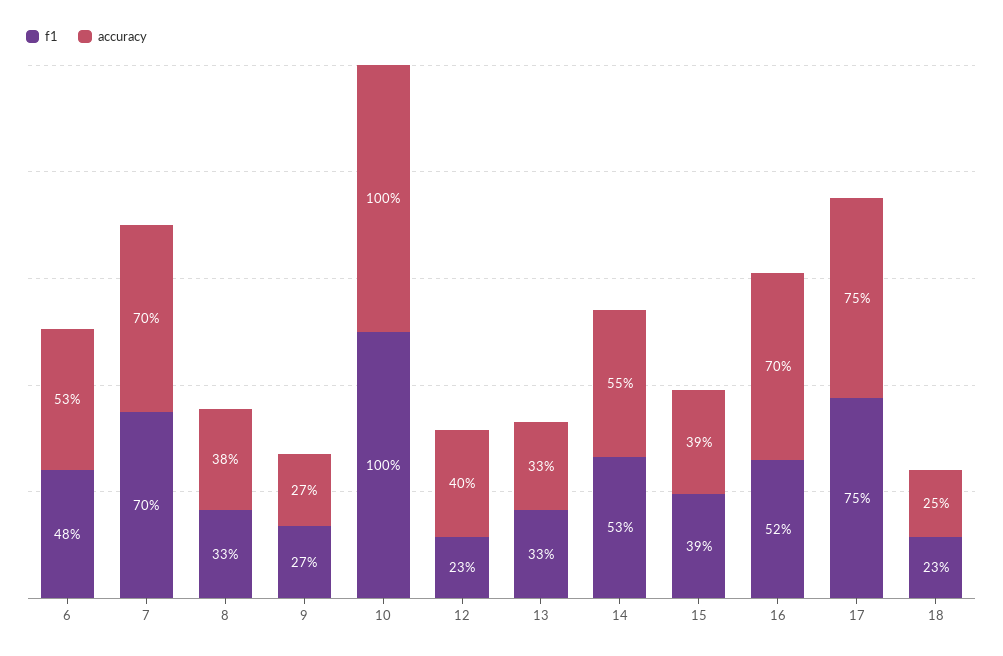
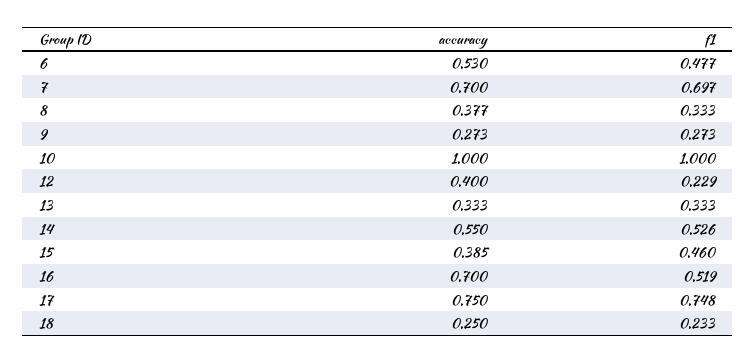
f1, 15: 0.39 -> 0.46

